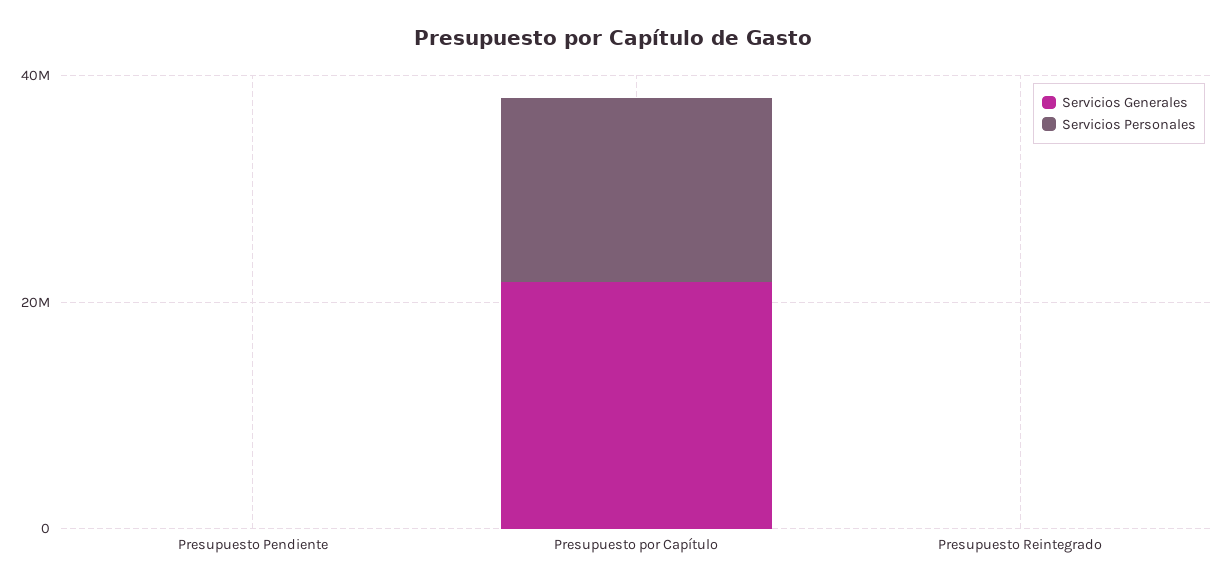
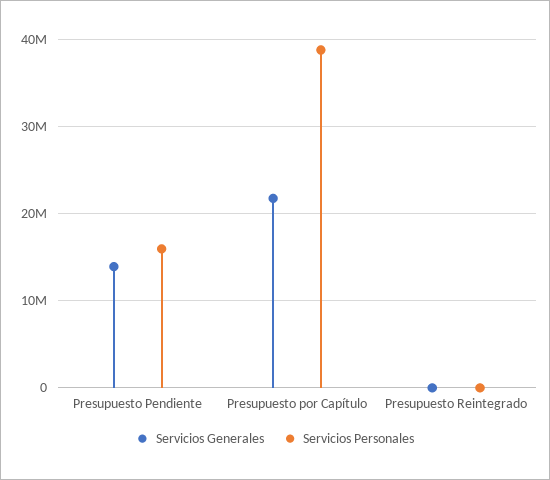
Servicios Generales, Presupuesto Pendiente: 0 -> 14000000
Servicios Personales, Presupuesto Pendiente: 0 -> 16000000
Servicios Personales, Presupuesto por Capítulo: 15000000 -> 39000000

